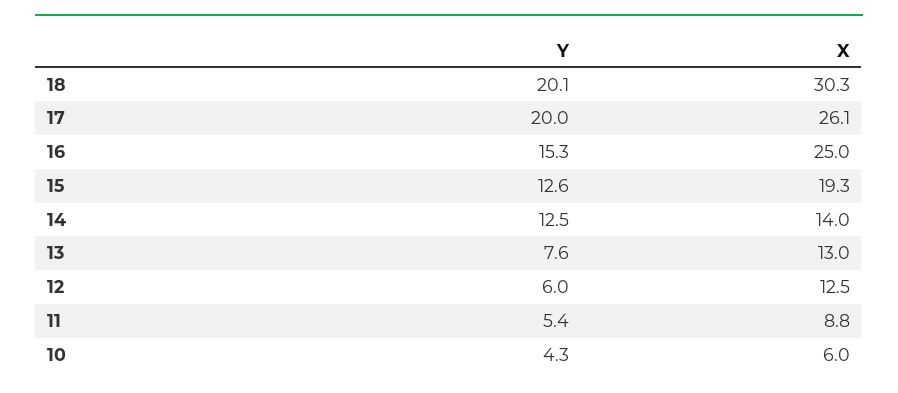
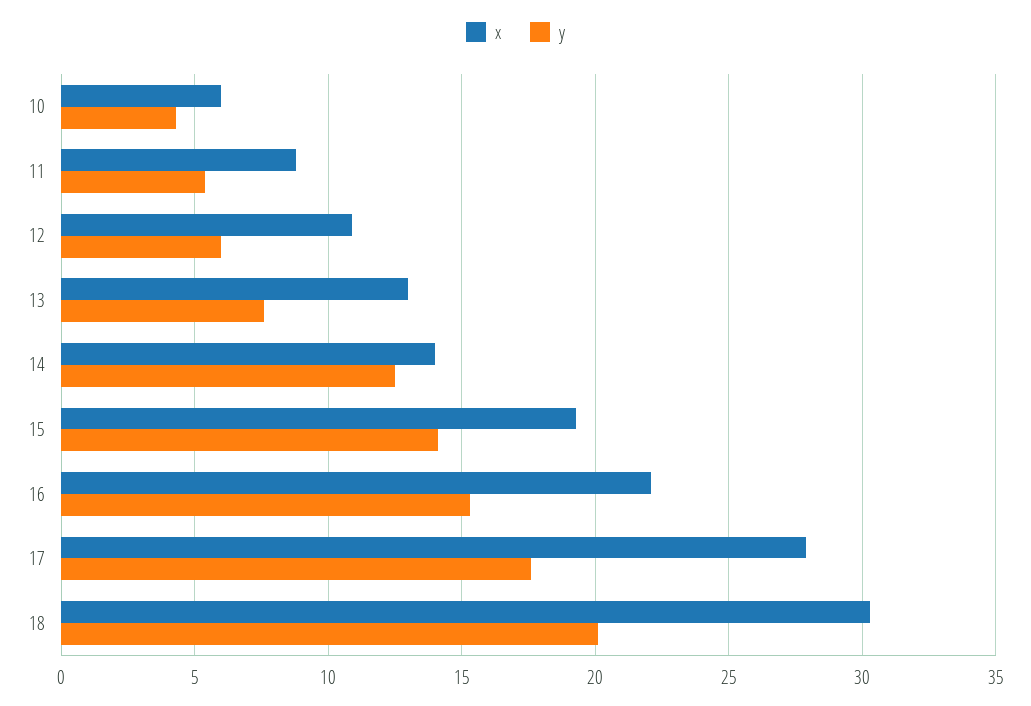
Y, 17: 20 -> 17.5
X, 17: 26.1 -> 28
X, 16: 25 -> 22
Y, 15: 12.6 -> 14
X, 12: 12.5 -> 11

